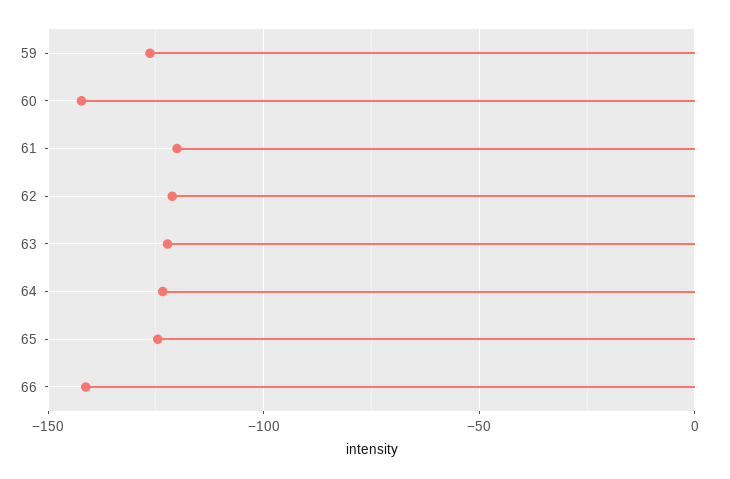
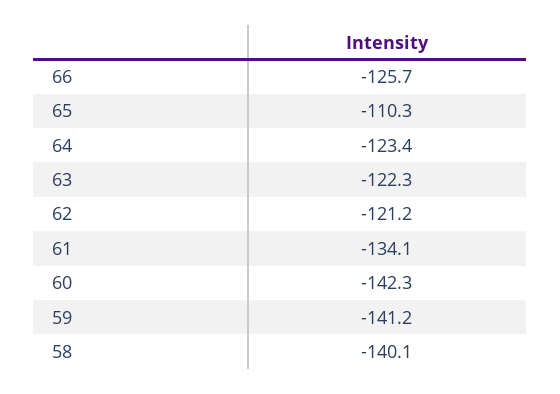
59: -125 -> -141.2
61: -120 -> -134.1
65: -125 -> -110.3
66: -140 -> -125.7
58: none -> -140.1

